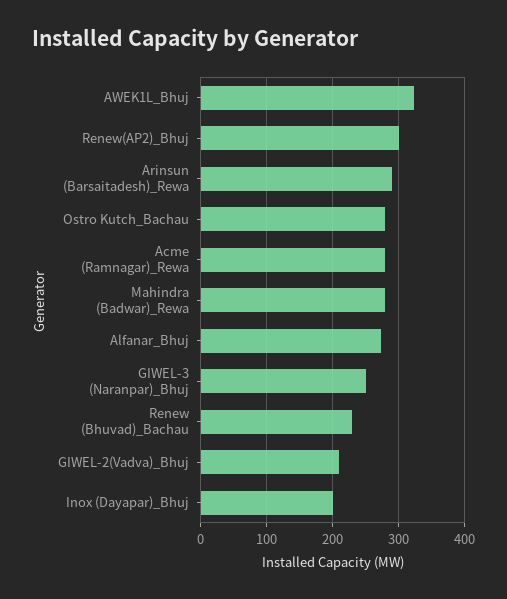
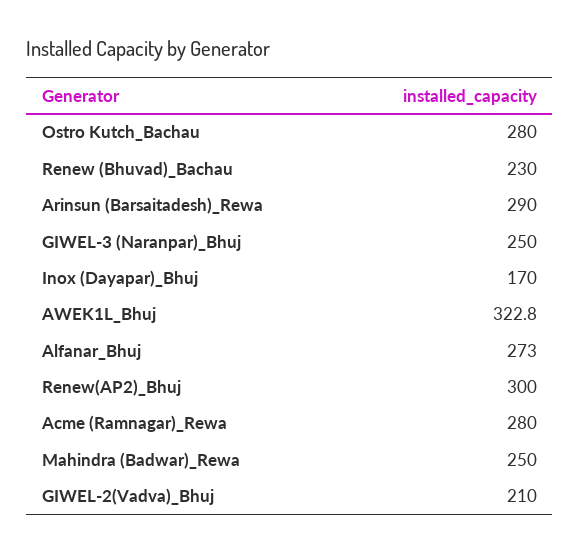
Mahindra (Badwar)_Rewa: 280 -> 250
Inox (Dayapar)_Bhuj: 200 -> 170

